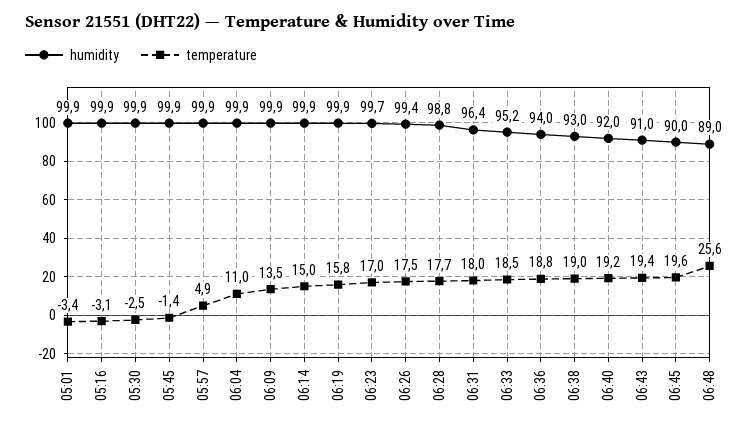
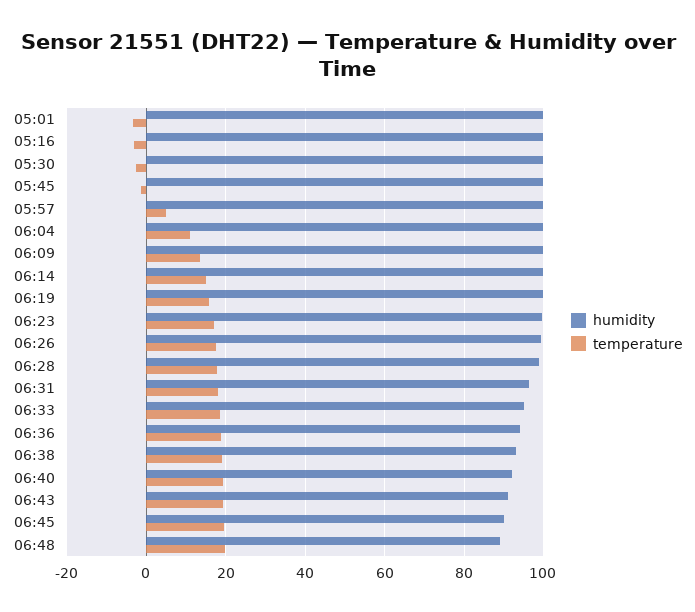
temperature, 06:48: 25.6 -> 20

